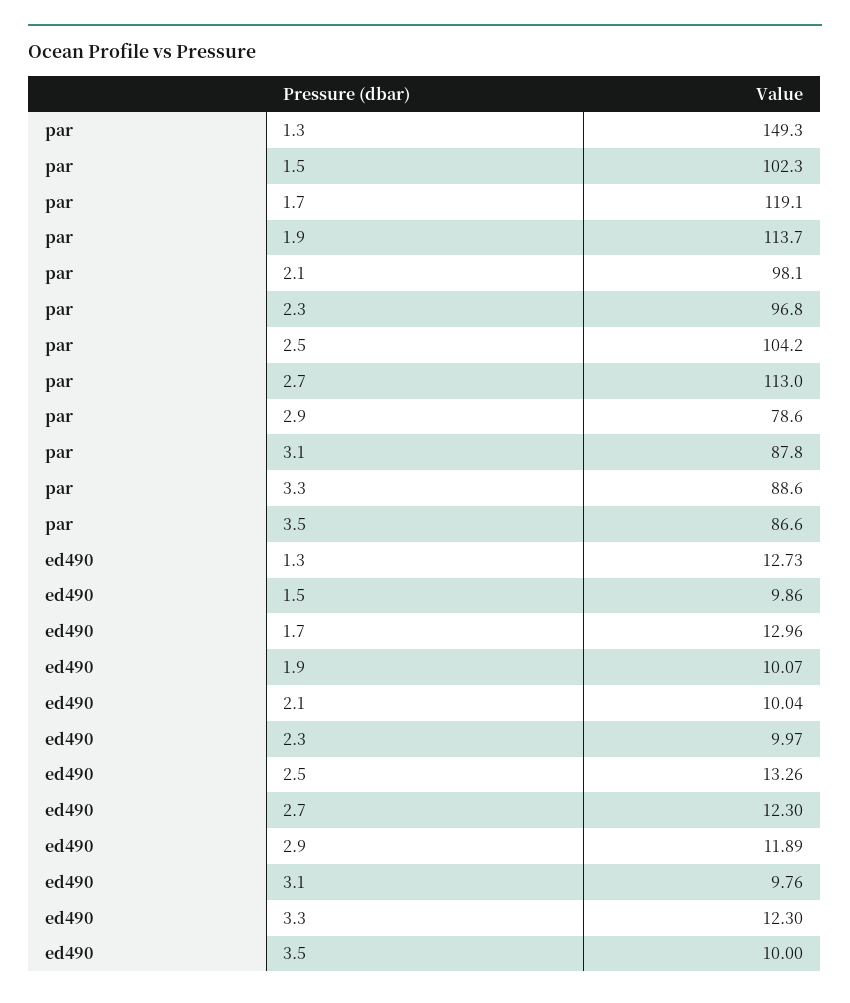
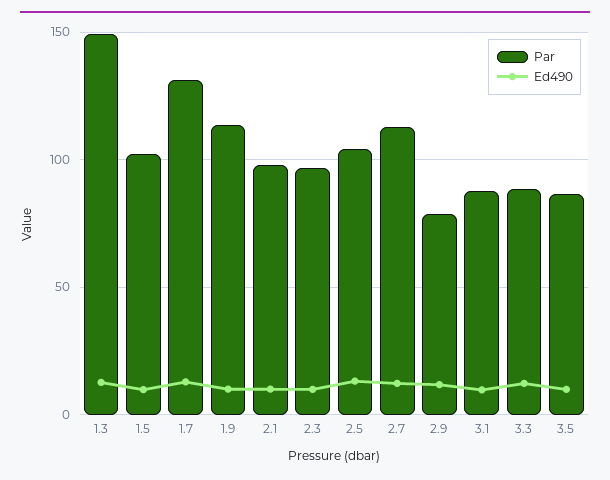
par, 1.7: 119.1 -> 130

